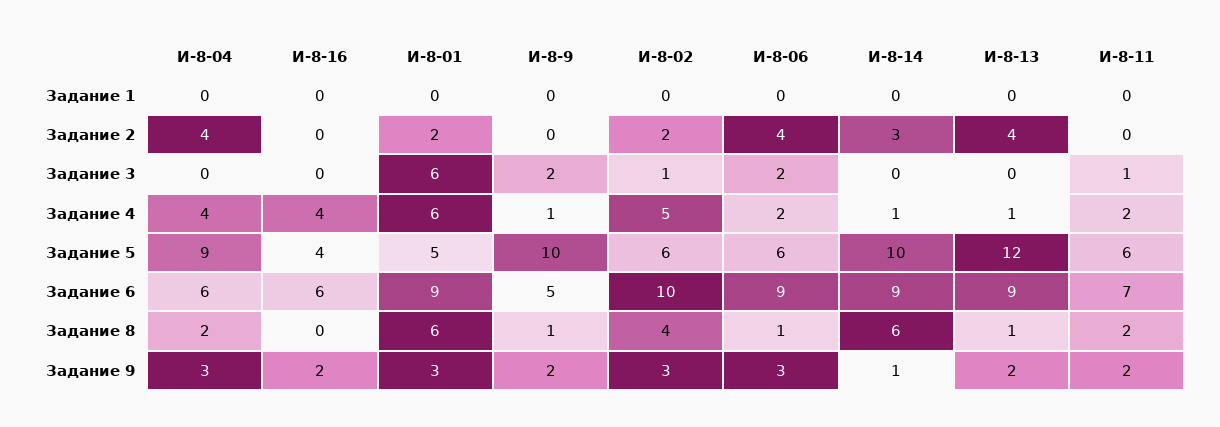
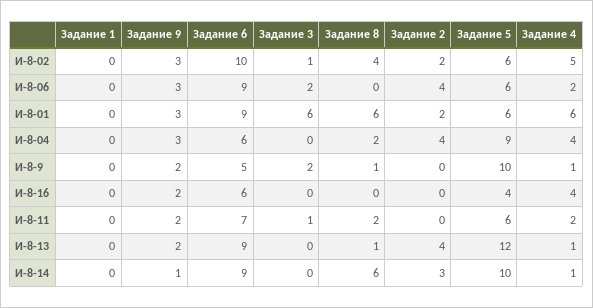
И-8-01, Задание 5: 5 -> 6
И-8-06, Задание 8: 1 -> 0

